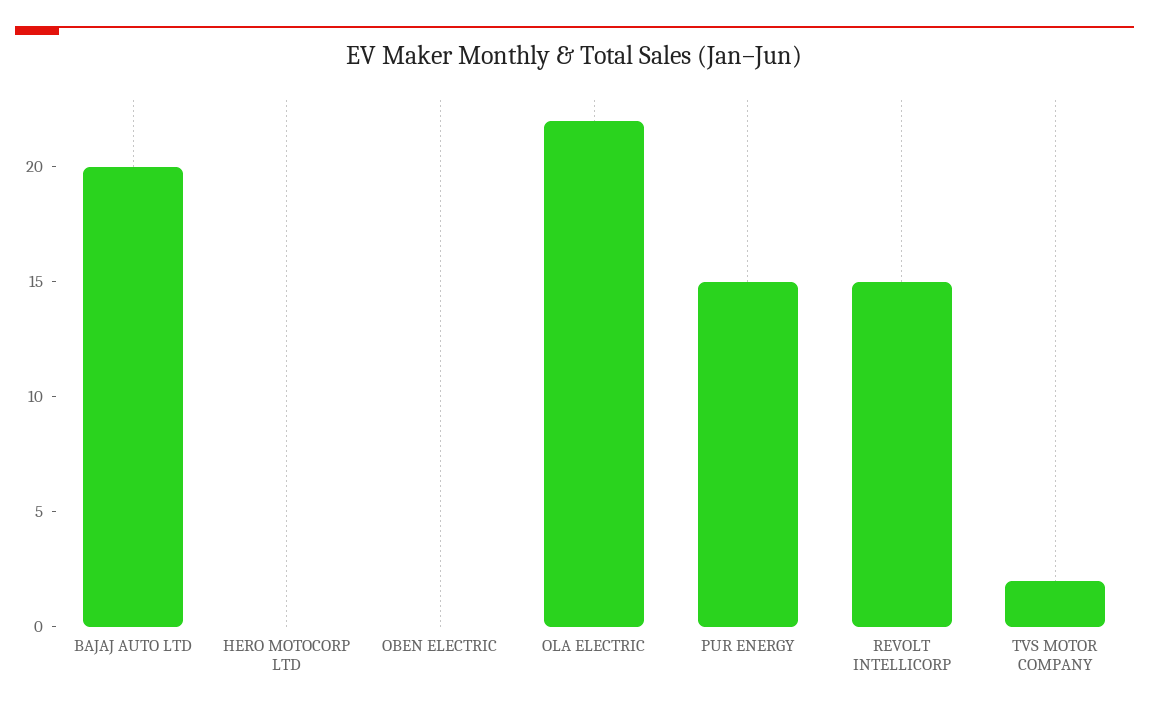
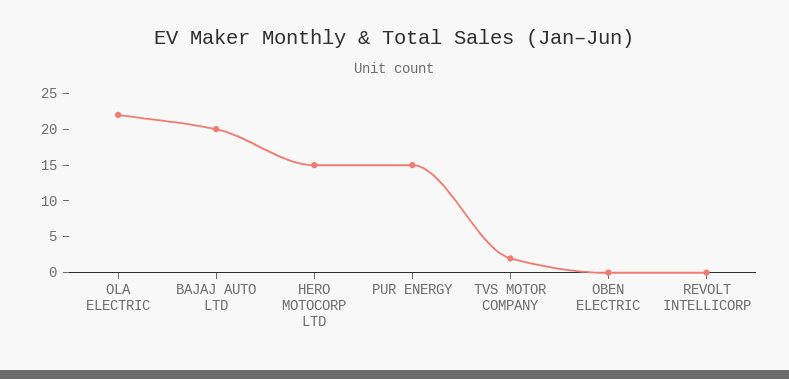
HERO MOTOCORP LTD: 0 -> 15
REVOLT INTELLICORP: 15 -> 0

